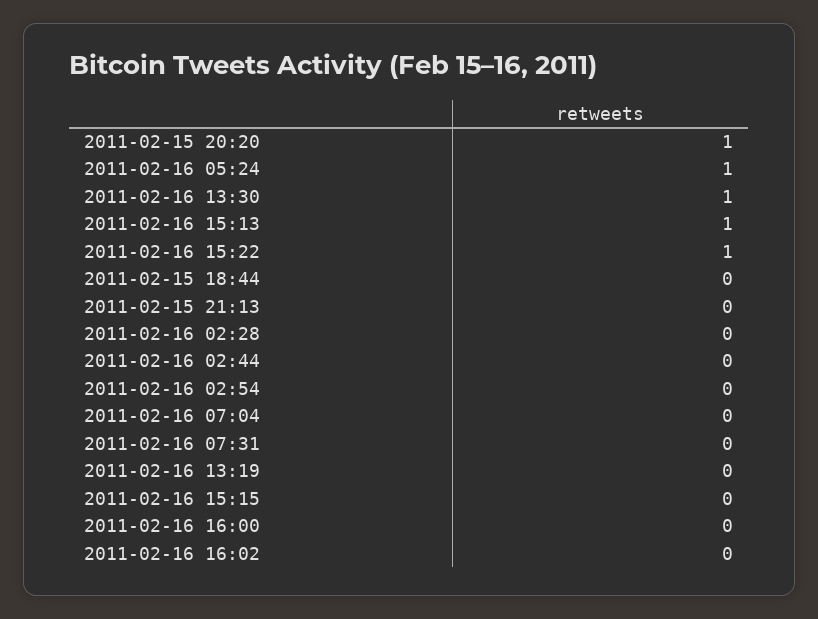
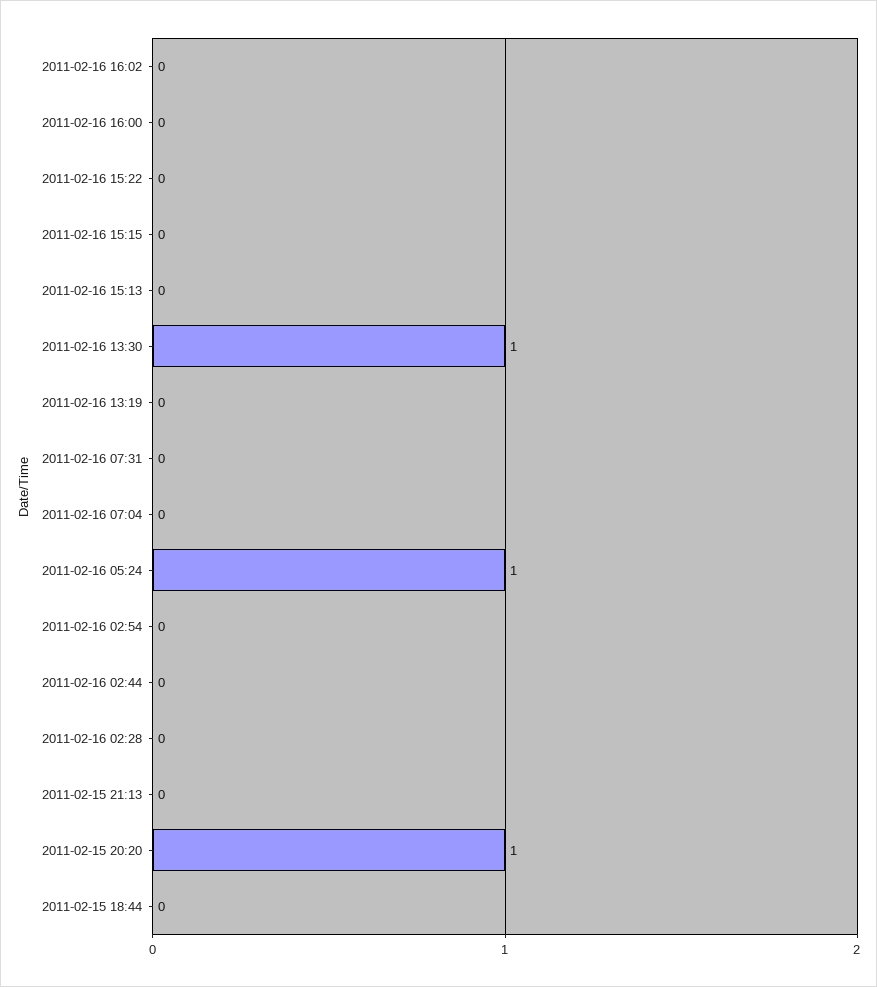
2011-02-16 15:13: 1 -> 0
2011-02-16 15:22: 1 -> 0

